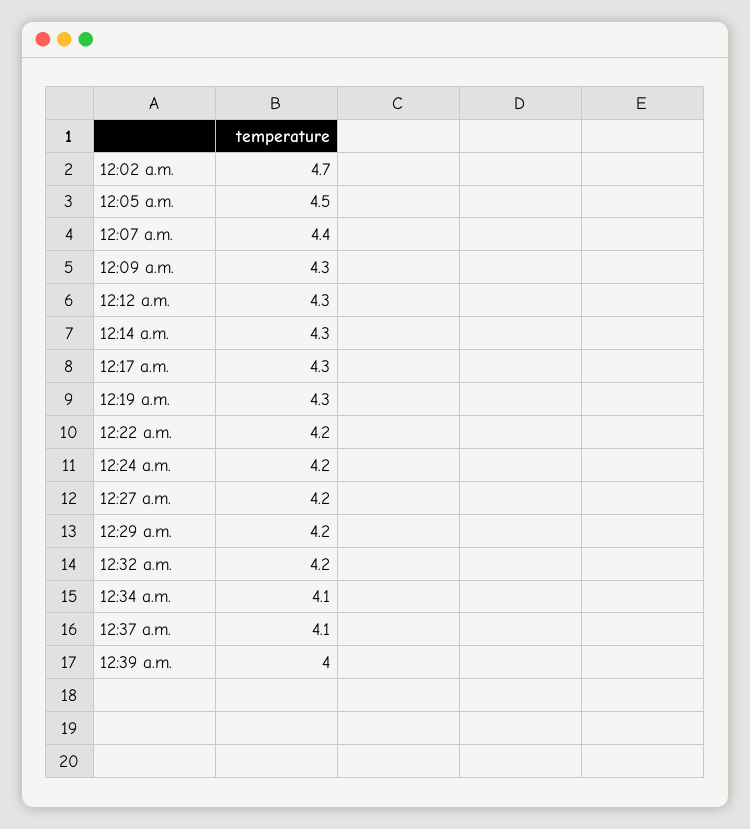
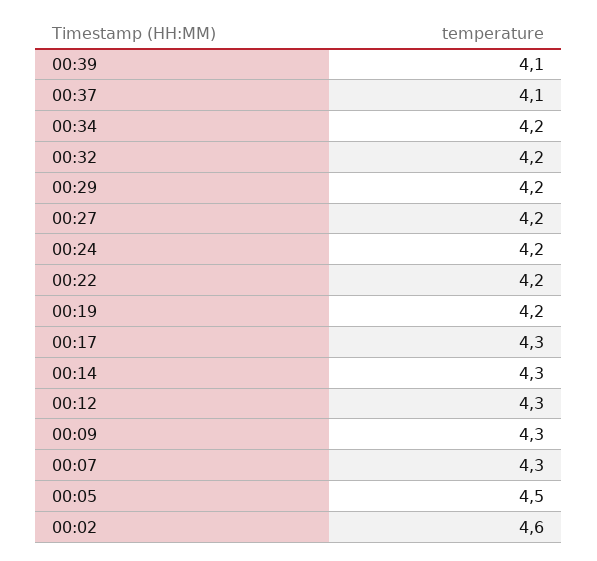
12:02 a.m.: 4.7 -> 4.6
12:07 a.m.: 4.4 -> 4.3
12:19 a.m.: 4.3 -> 4.2
12:34 a.m.: 4.1 -> 4.2
12:39 a.m.: 4 -> 4.1

